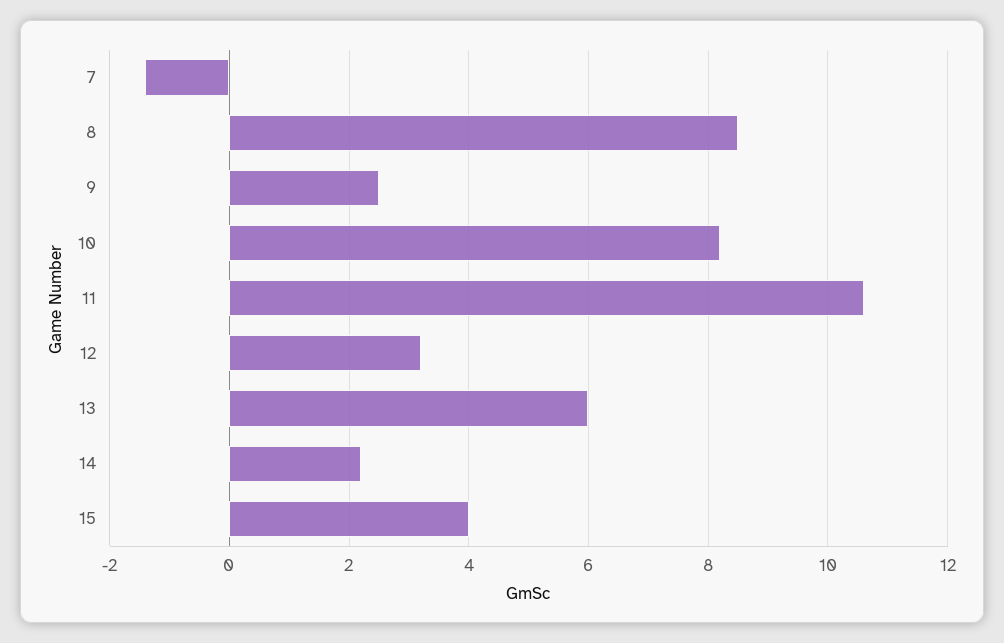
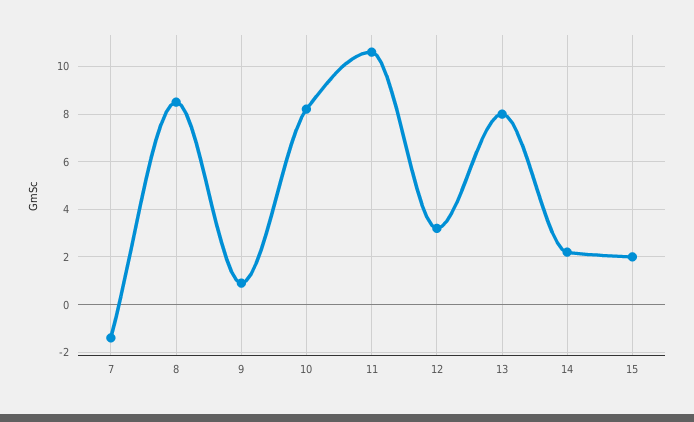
9: 2.5 -> 1
13: 6 -> 8
15: 4 -> 2

